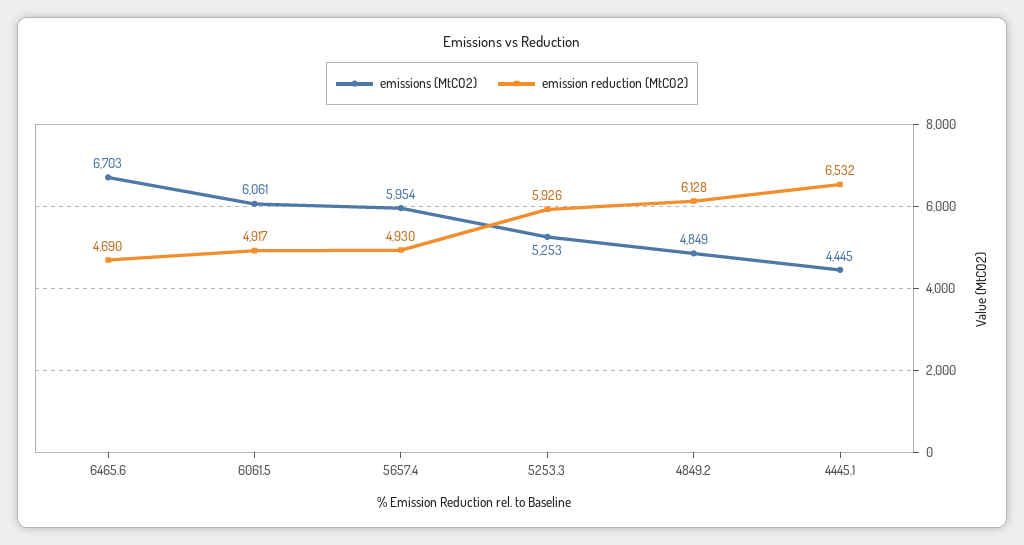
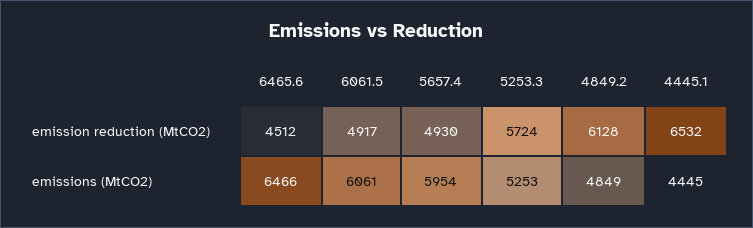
emissions (MtCO2), 6465.6: 6703 -> 6466
emission reduction (MtCO2), 6465.6: 4690 -> 4512
emission reduction (MtCO2), 5253.3: 5926 -> 5724

